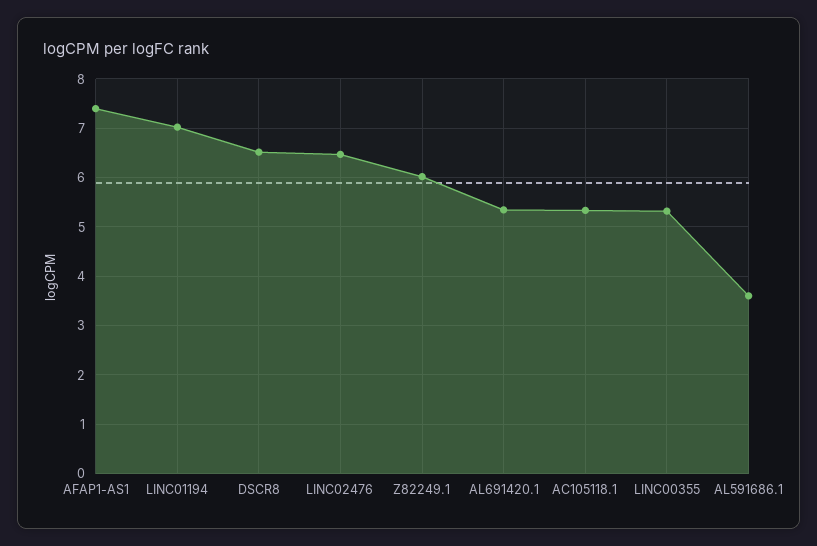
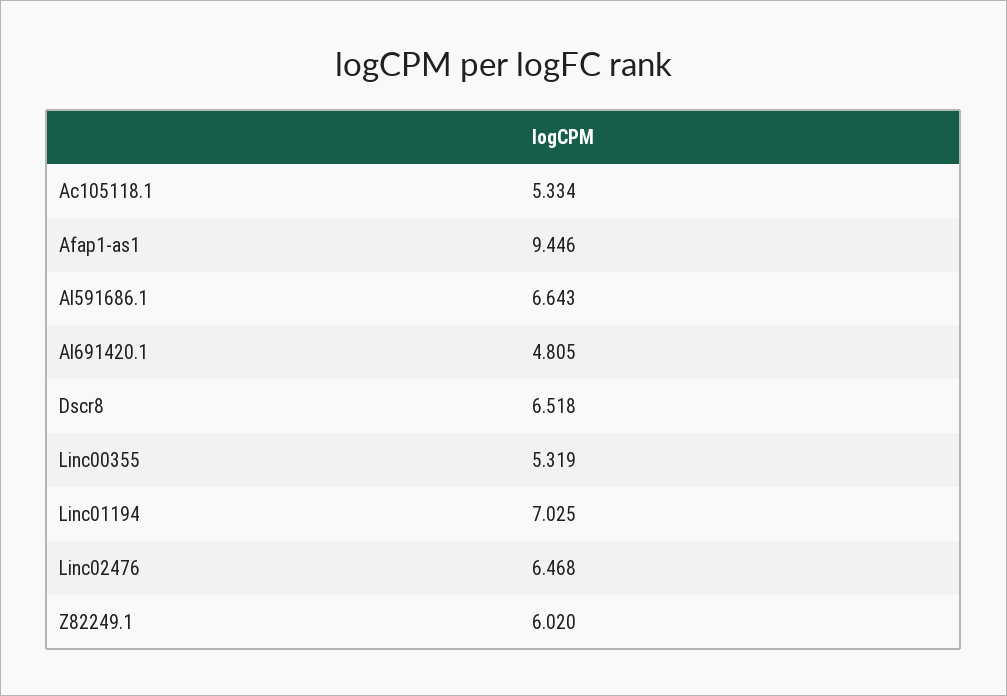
AFAP1-AS1: 7.4 -> 9.446
AL691420.1: 5.4 -> 4.805
AL591686.1: 3.6 -> 6.643

